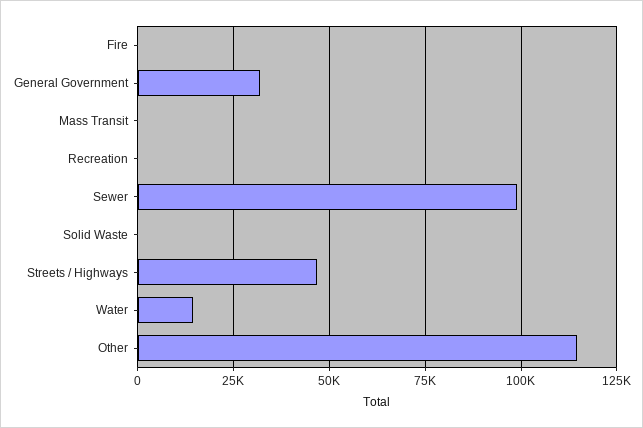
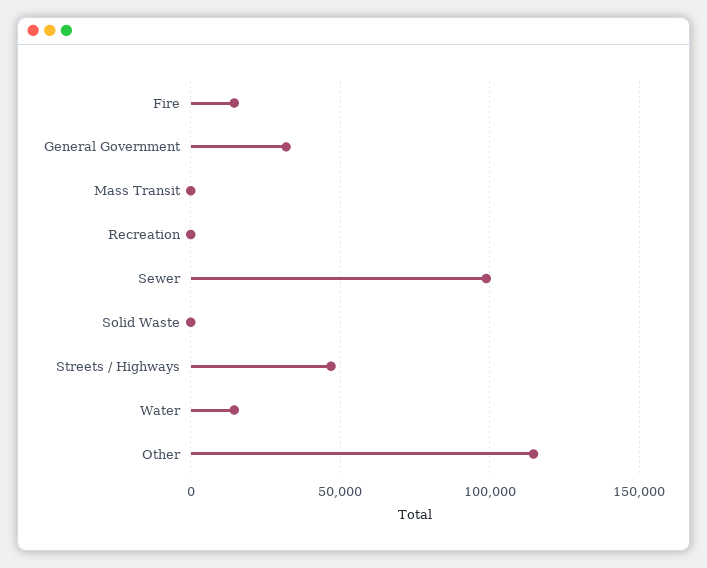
Fire: 0 -> 15000

